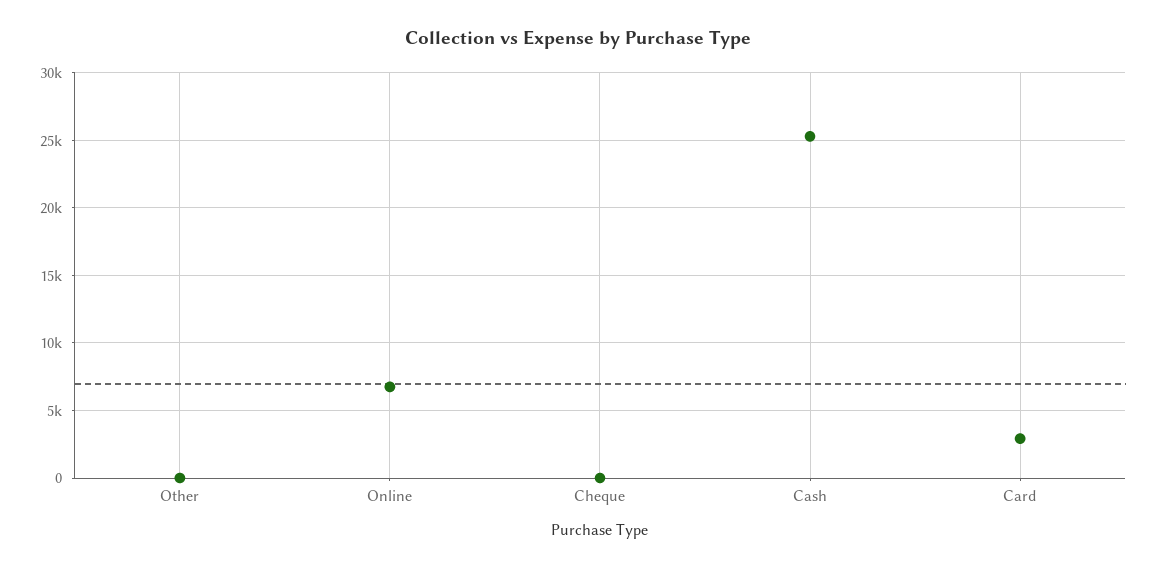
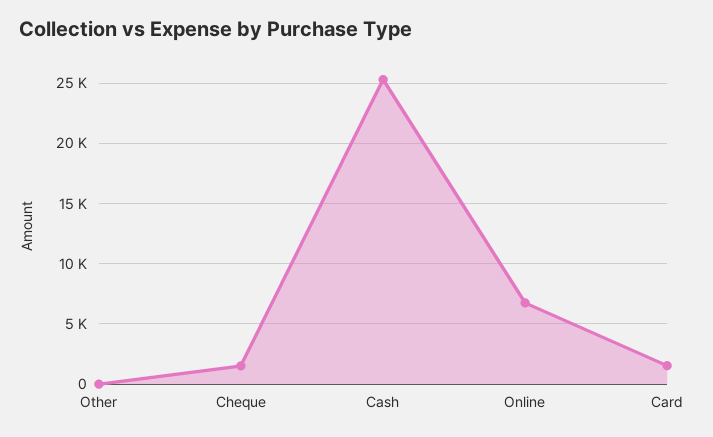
Cheque: 0 -> 1500
Card: 3000 -> 1500

